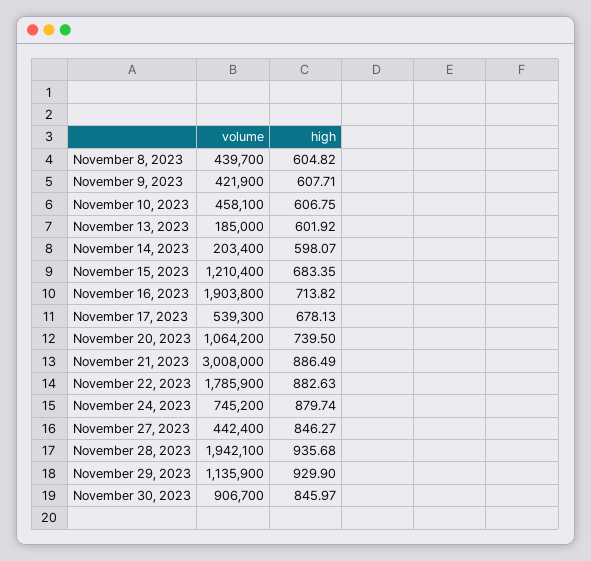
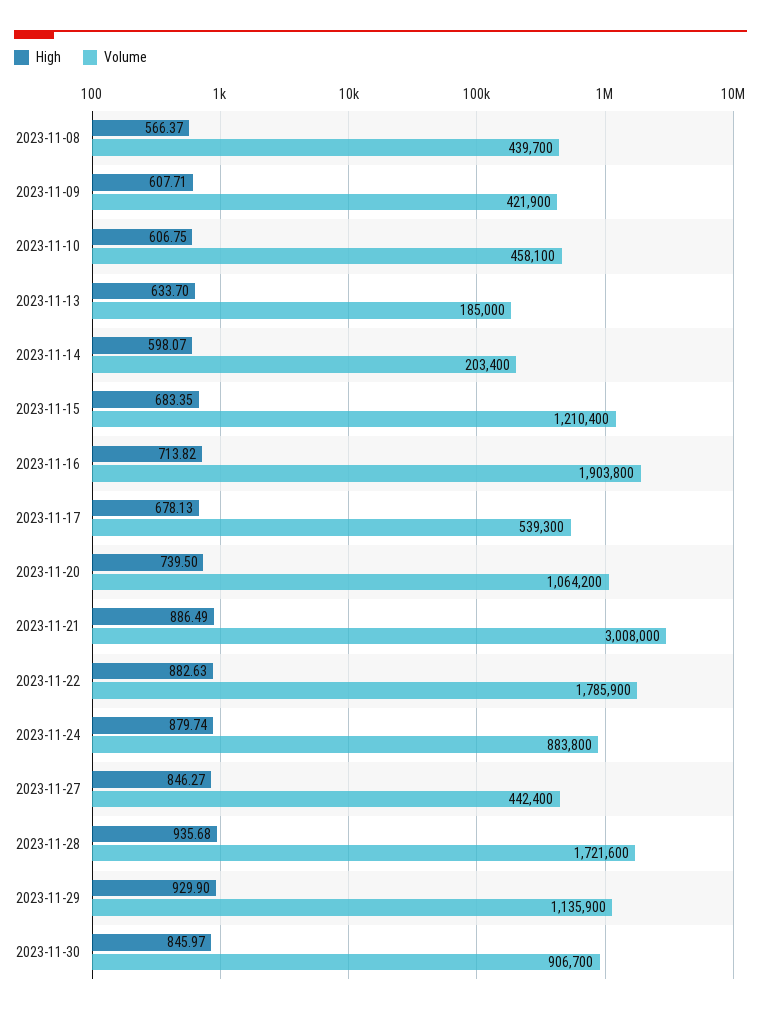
high, November 8, 2023: 604.82 -> 566.37
high, November 13, 2023: 601.92 -> 633.7
volume, November 24, 2023: 745200 -> 883800
volume, November 28, 2023: 1942100 -> 1721600

